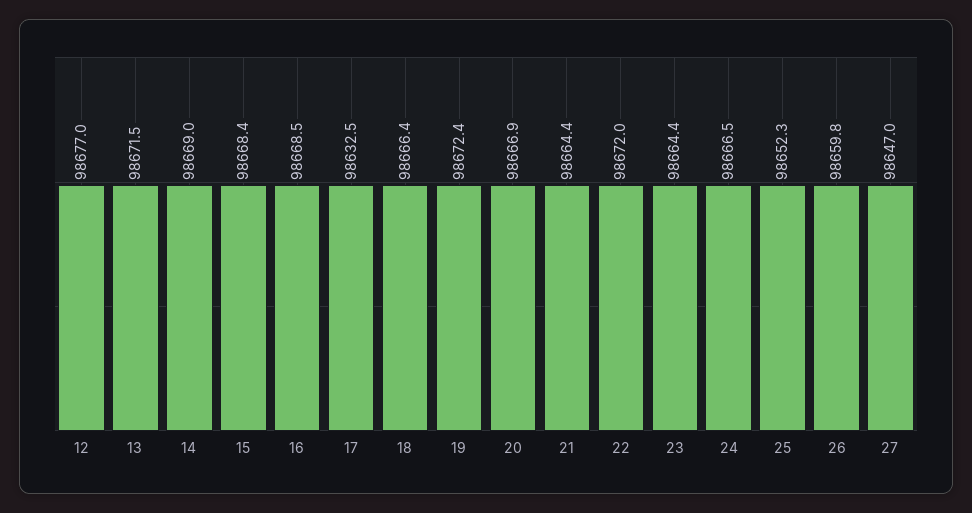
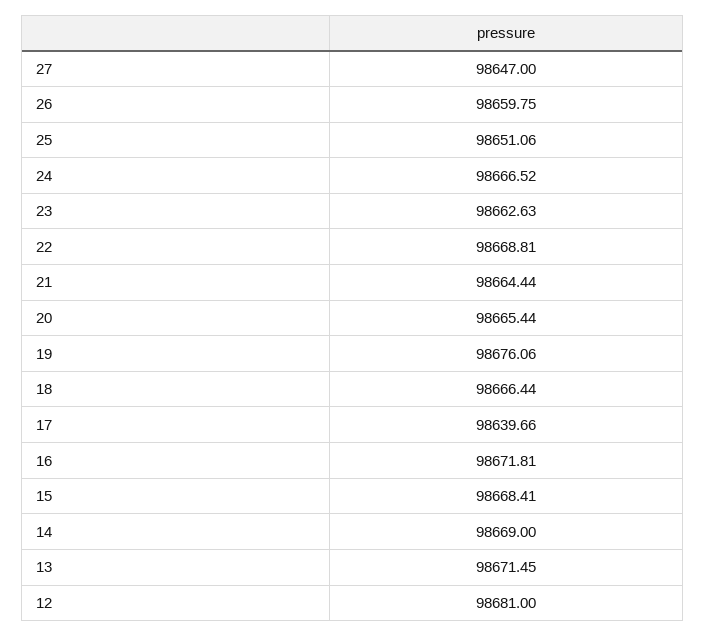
12: 98677 -> 98681
16: 98668.5 -> 98671.81
17: 98632.5 -> 98639.66
19: 98672.4 -> 98676.06
20: 98666.9 -> 98665.44
22: 98672 -> 98668.81
23: 98664.4 -> 98662.63
25: 98652.3 -> 98651.06

